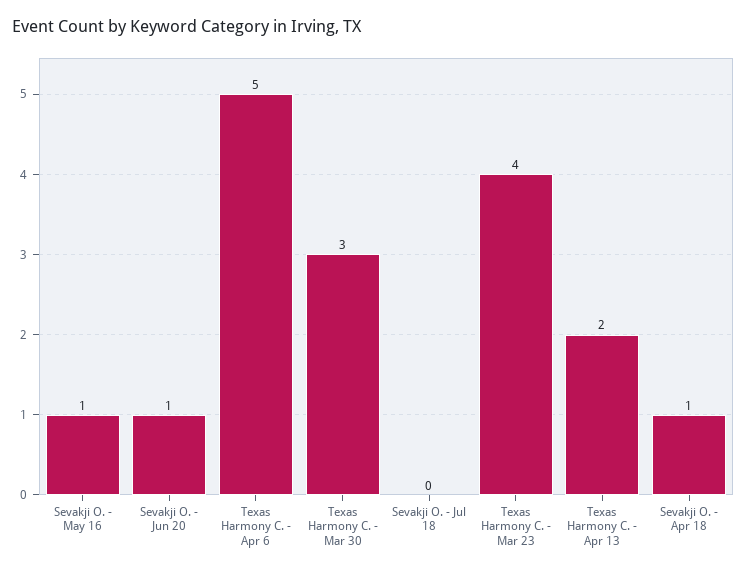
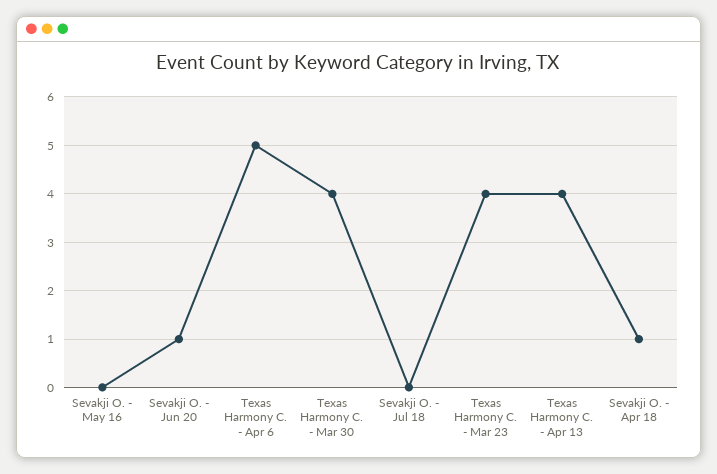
Sevakji O. - May 16: 1 -> 0
Texas Harmony C. - Mar 30: 3 -> 4
Texas Harmony C. - Apr 13: 2 -> 4

